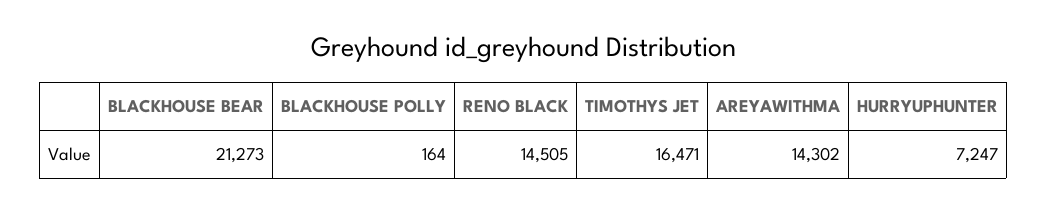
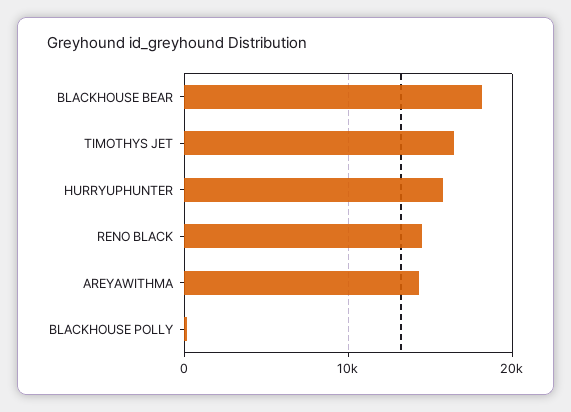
BLACKHOUSE BEAR: 21273 -> 18000
HURRYUPHUNTER: 7247 -> 16000

